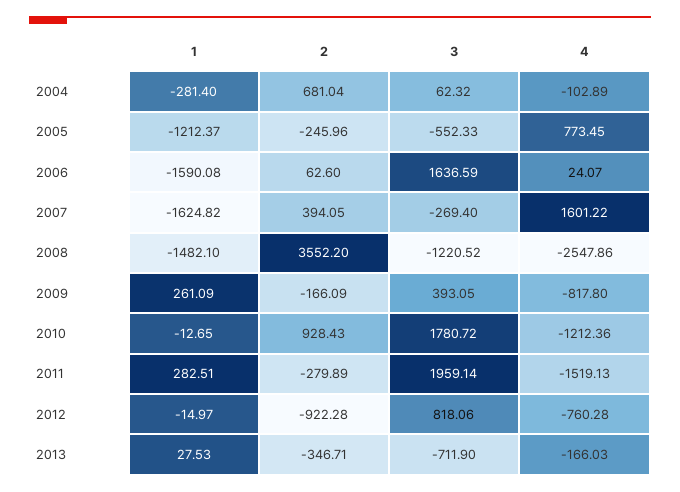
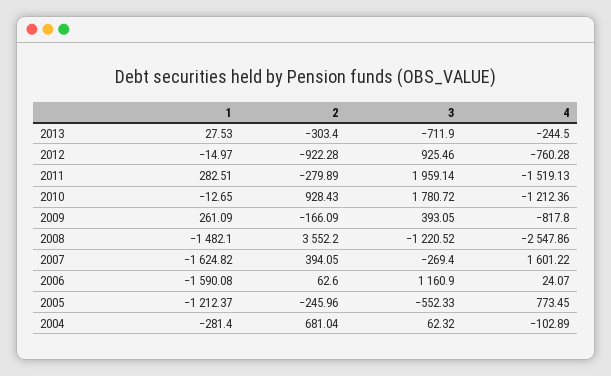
3, 2006: 1636.59 -> 1160.9
3, 2012: 818.06 -> 925.46
2, 2013: -346.71 -> -303.4
4, 2013: -166.03 -> -244.5

